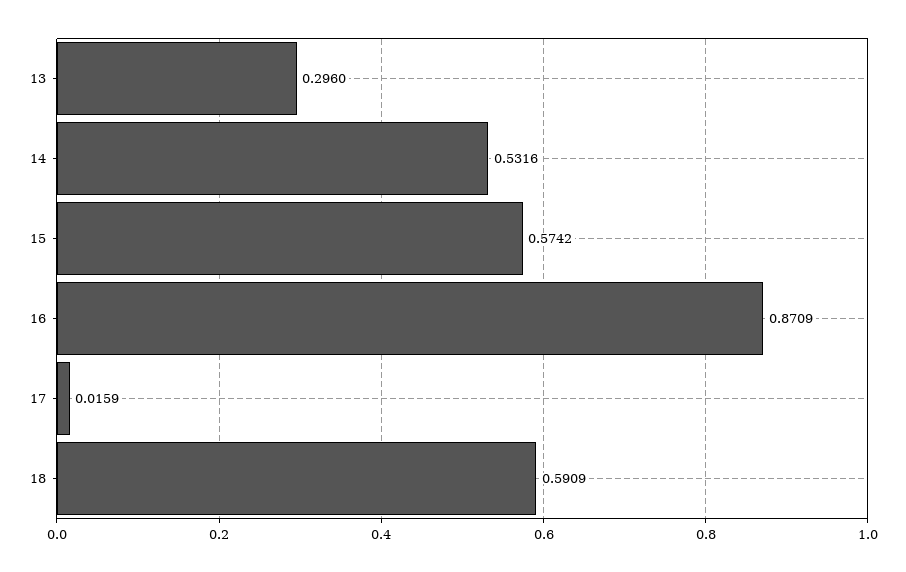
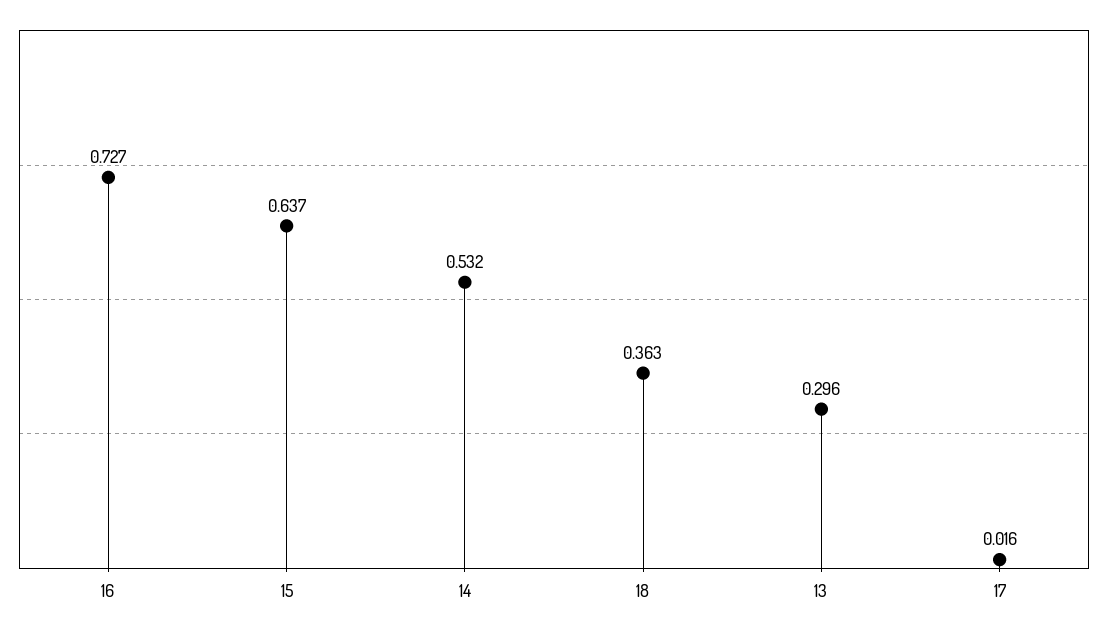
15: 0.5742 -> 0.637
16: 0.8709 -> 0.727
18: 0.5909 -> 0.363

